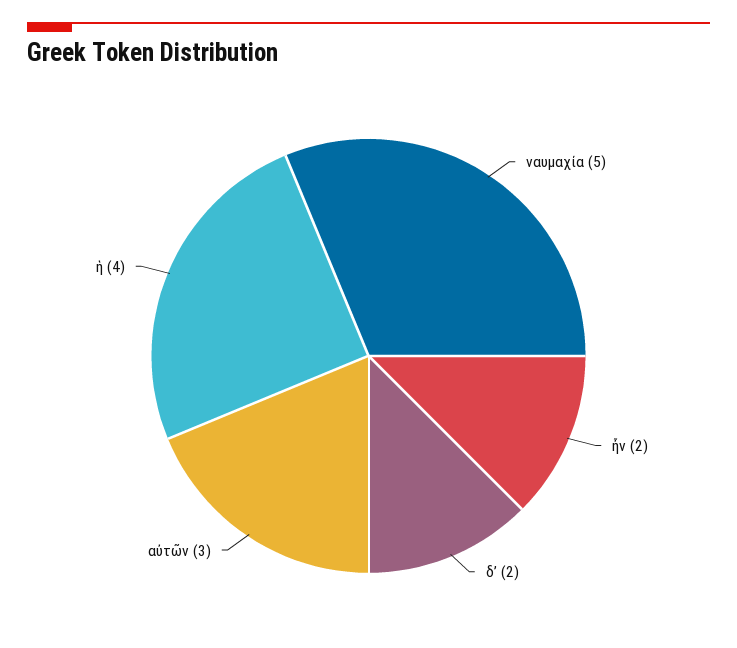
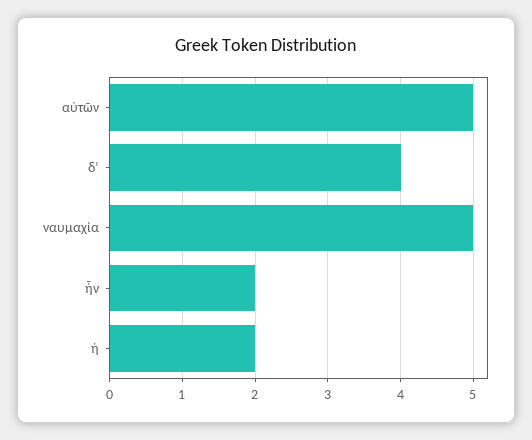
δʼ: 2 -> 4
αὐτῶν: 3 -> 5
ἡ: 4 -> 2

